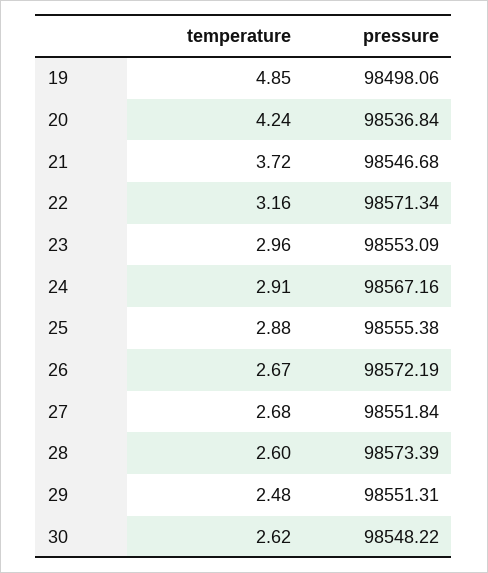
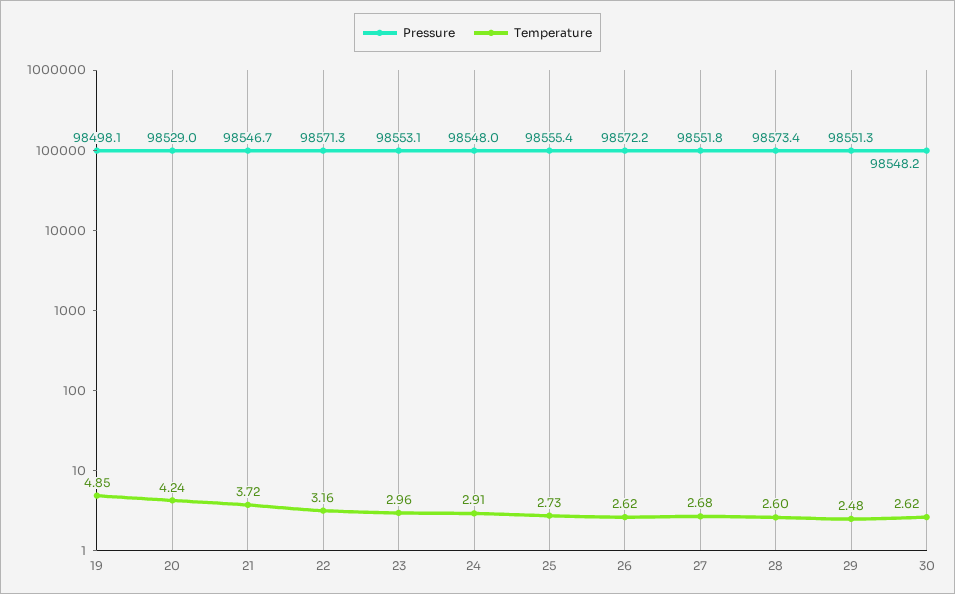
pressure, 20: 98536.84 -> 98529
pressure, 24: 98567.16 -> 98548
temperature, 25: 2.88 -> 2.73
temperature, 26: 2.67 -> 2.62

